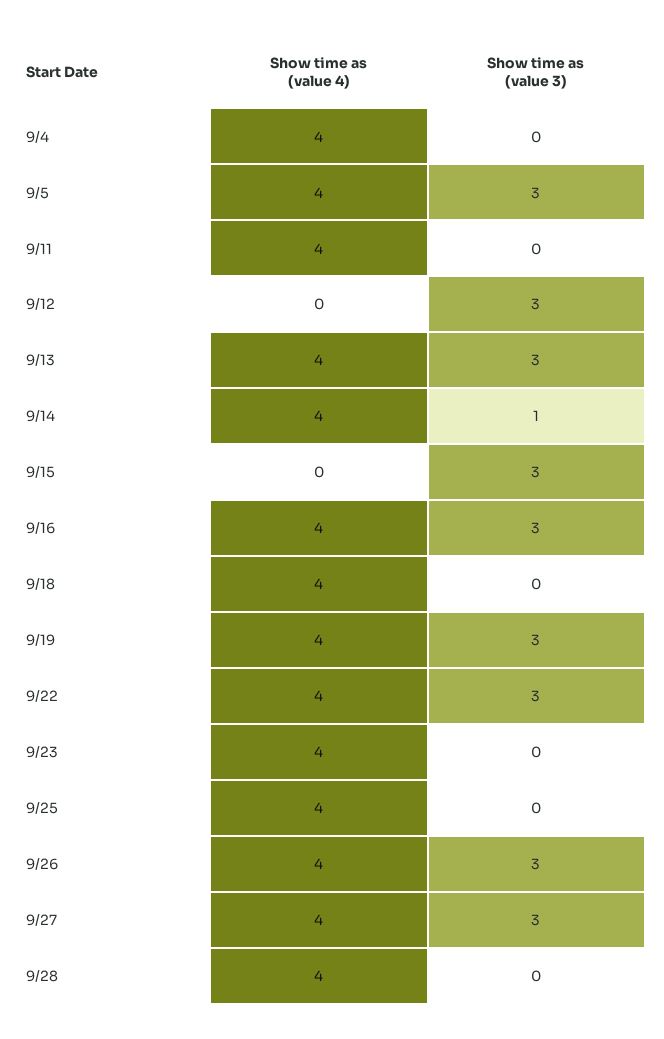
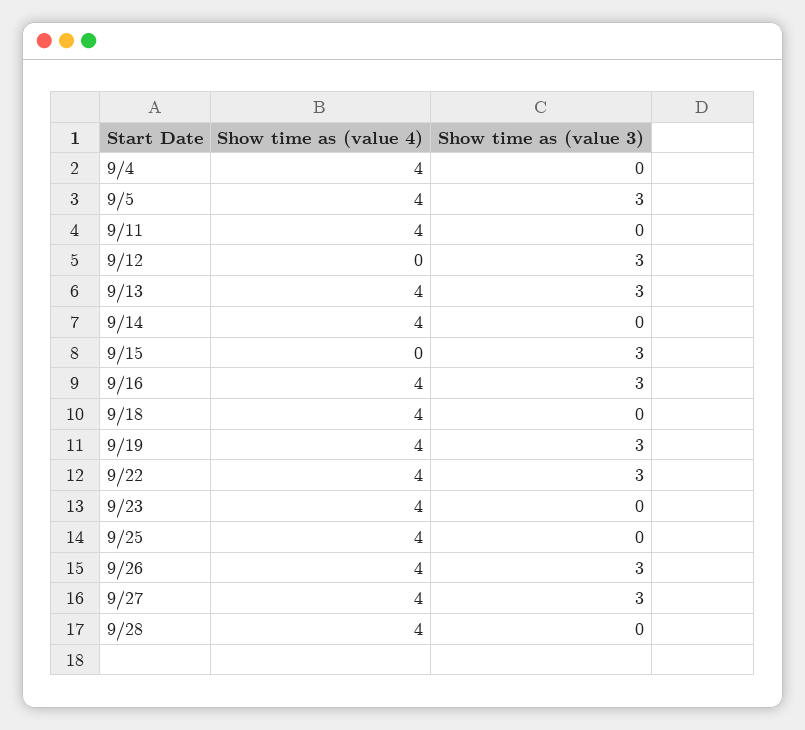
Show time as (value 3), 9/14: 1 -> 0

